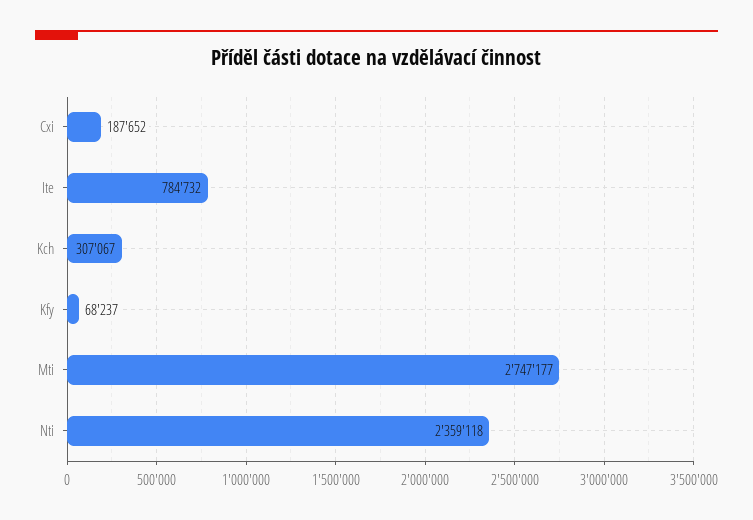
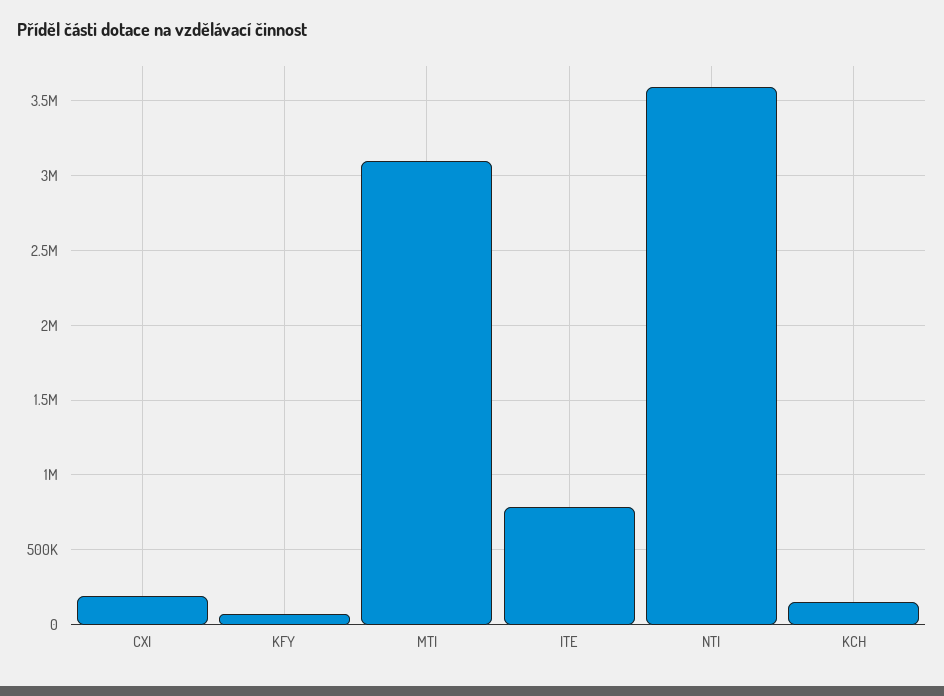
Kch: 307067 -> 150000
Mti: 2747177 -> 3100000
Nti: 2359118 -> 3600000

